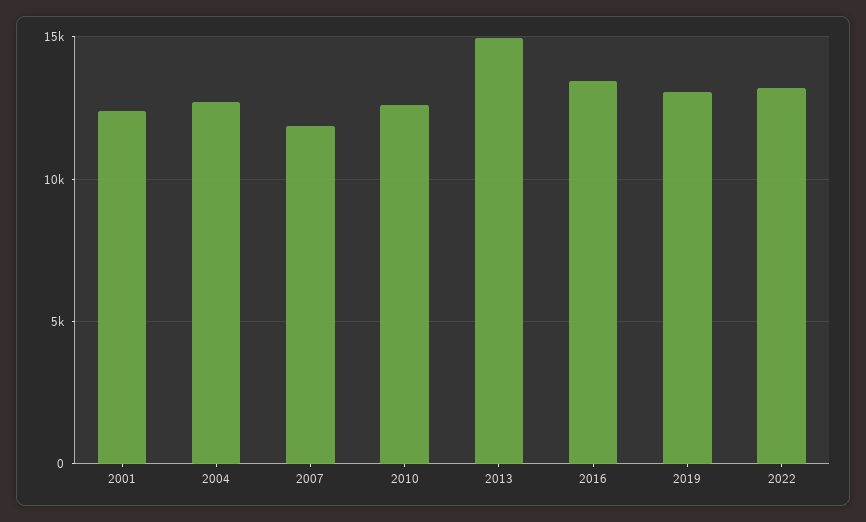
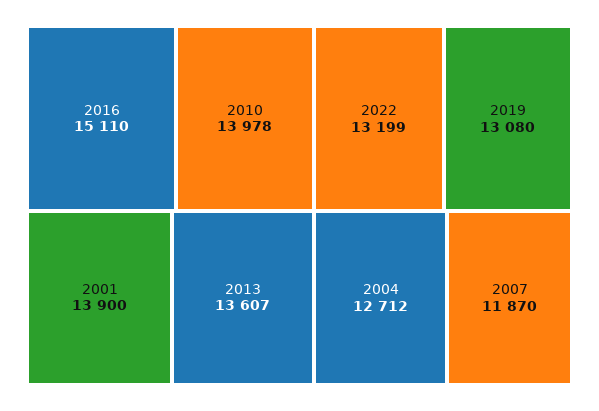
2001: 12500 -> 13900
2010: 12500 -> 13978
2013: 15000 -> 13607
2016: 13500 -> 15110

